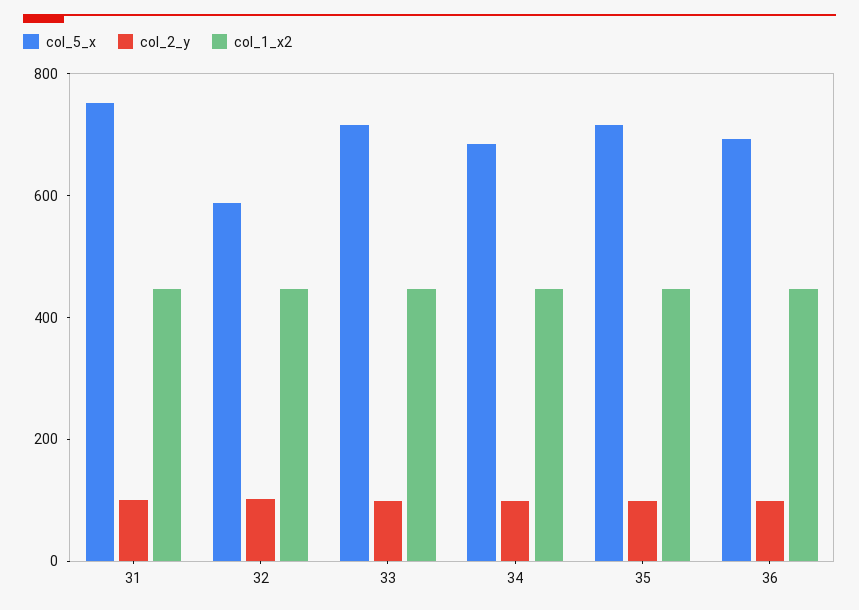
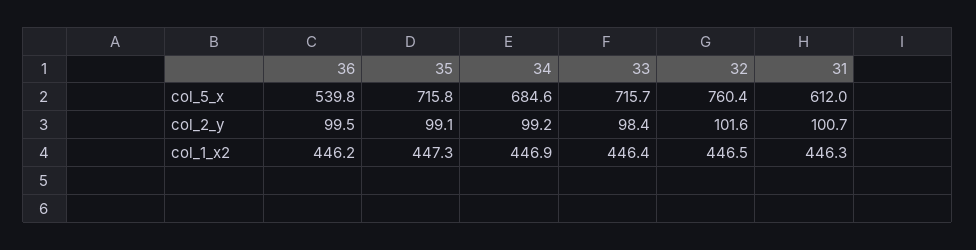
col_5_x, 31: 750 -> 612
col_5_x, 32: 600 -> 760.4
col_5_x, 36: 700 -> 539.8

